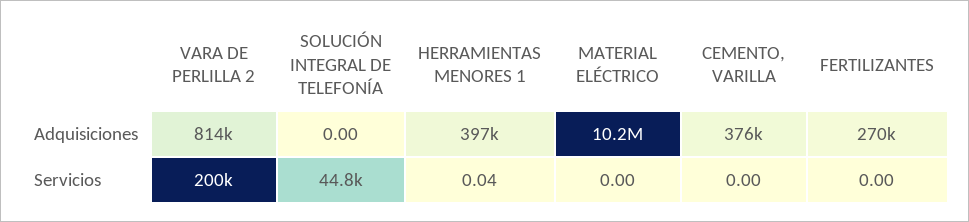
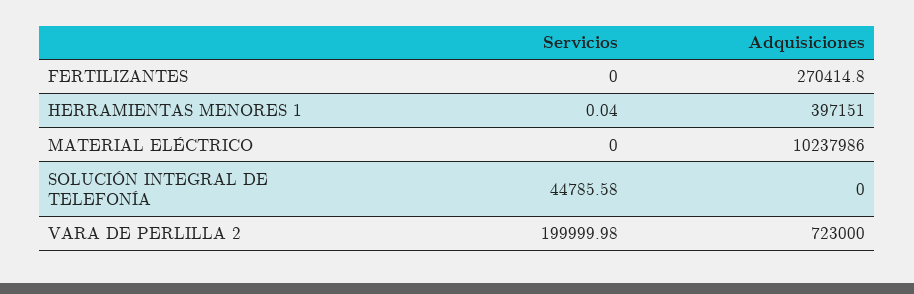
VARA DE PERLILLA 2, Adquisiciones: 814000 -> 723000
CEMENTO, VARILLA, Adquisiciones: 376000 -> none
CEMENTO, VARILLA, Servicios: 0 -> none

